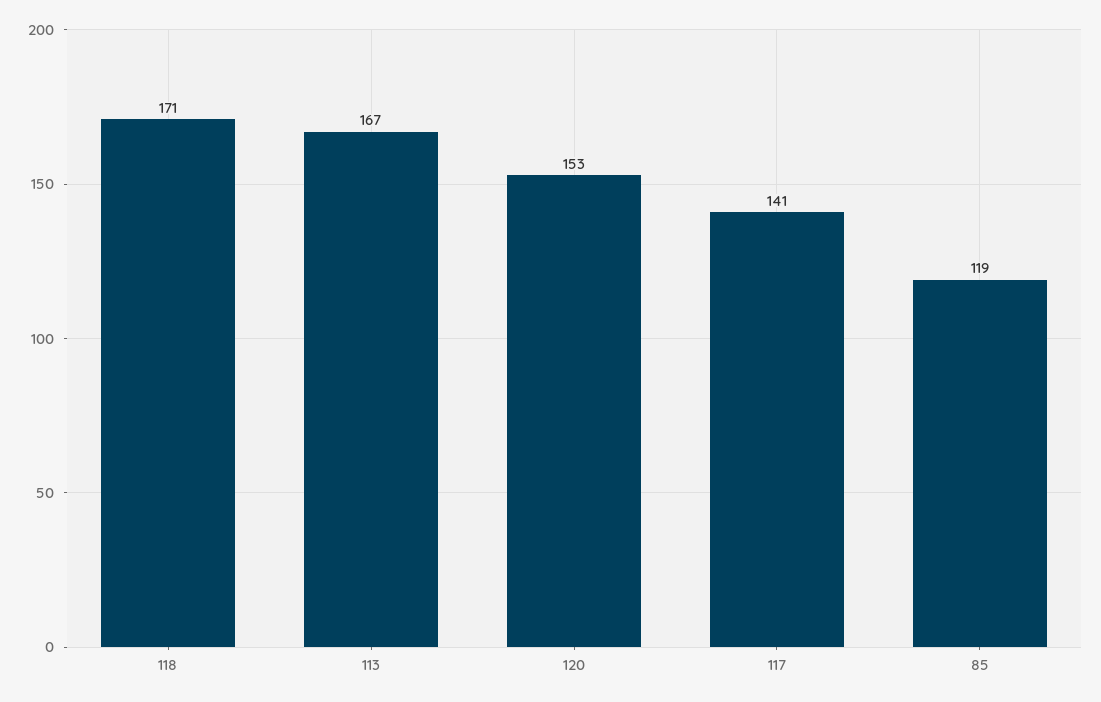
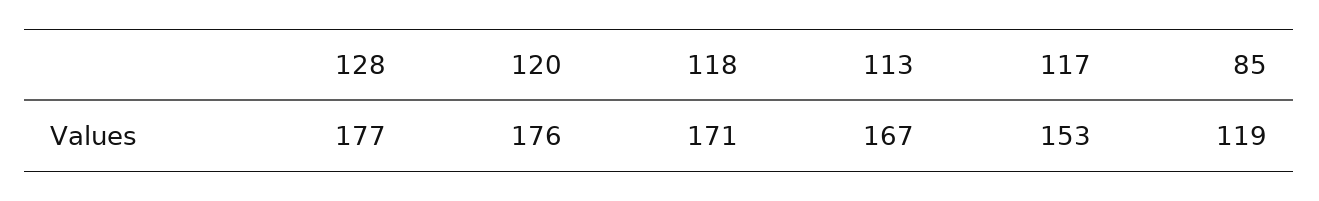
120: 153 -> 176
117: 141 -> 153
128: none -> 177

